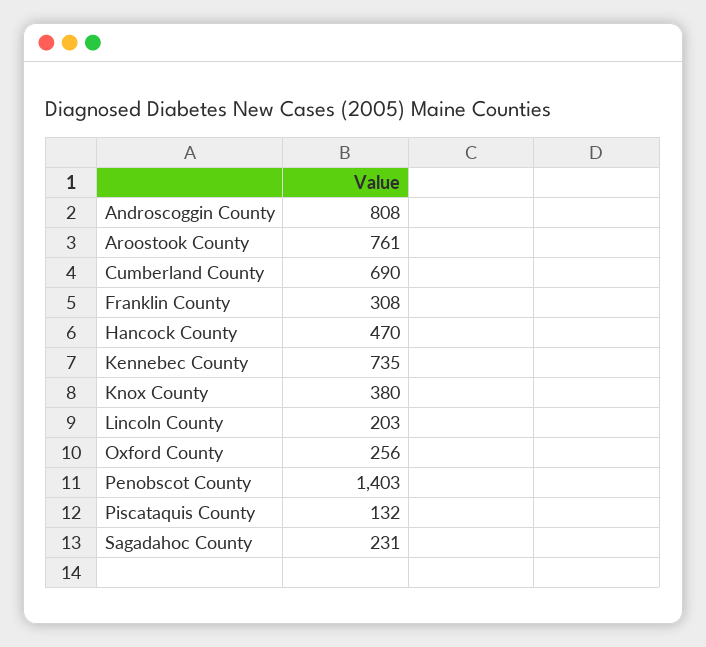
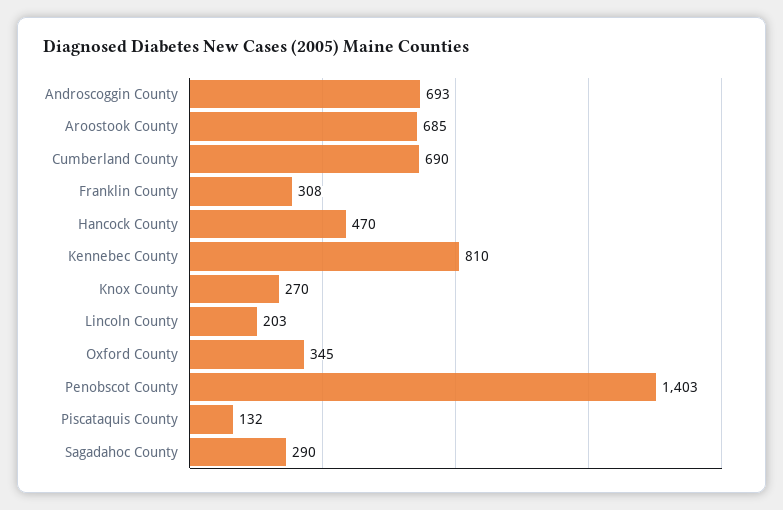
Androscoggin County: 808 -> 693
Aroostook County: 761 -> 685
Kennebec County: 735 -> 810
Knox County: 380 -> 270
Oxford County: 256 -> 345
Sagadahoc County: 231 -> 290

